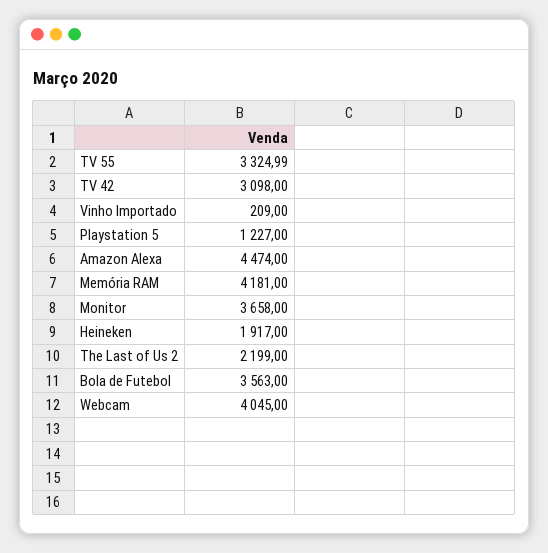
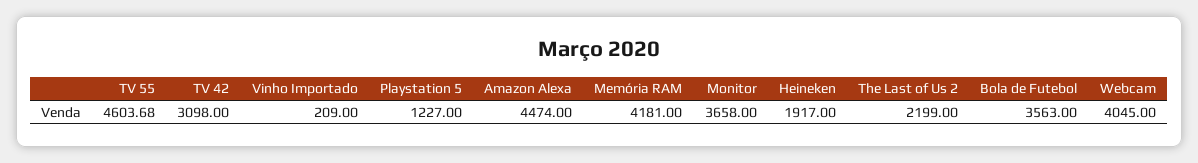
TV 55: 3324.99 -> 4603.68

